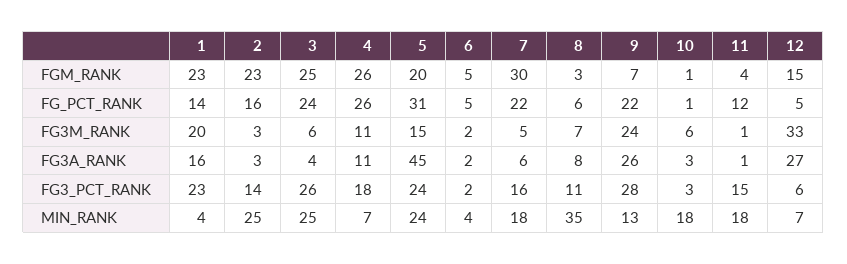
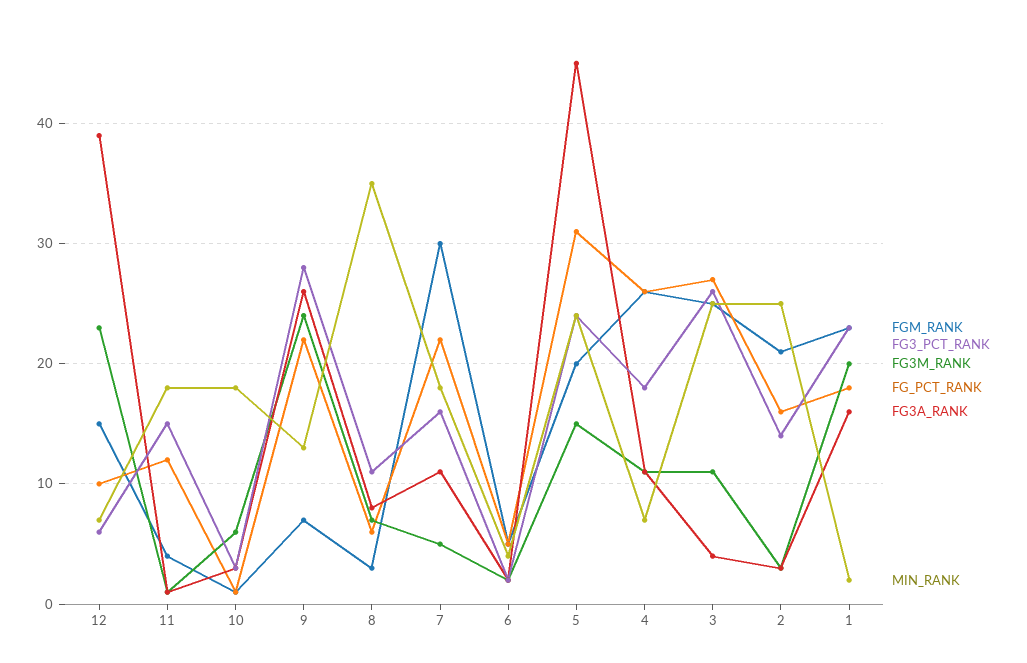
FGM_RANK, 2: 23 -> 21
FG_PCT_RANK, 1: 14 -> 18
FG_PCT_RANK, 3: 24 -> 27
FG_PCT_RANK, 12: 5 -> 10
FG3M_RANK, 3: 6 -> 11
FG3M_RANK, 12: 33 -> 23
FG3A_RANK, 7: 6 -> 11
FG3A_RANK, 12: 27 -> 39
MIN_RANK, 1: 4 -> 2

